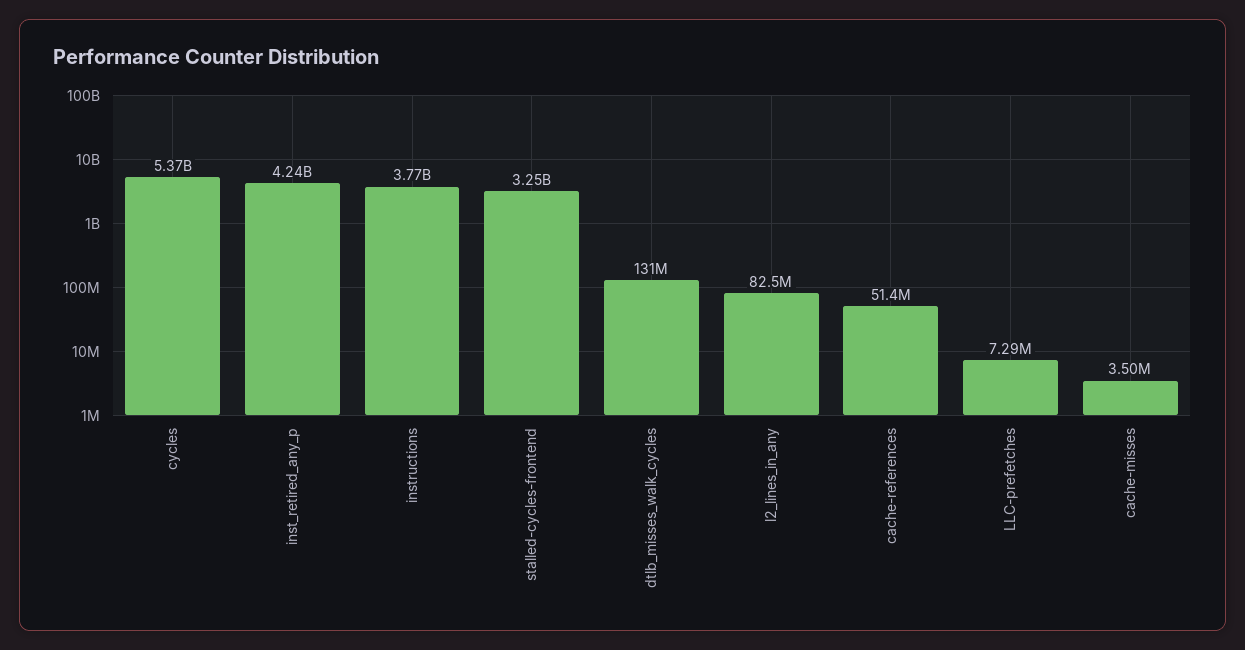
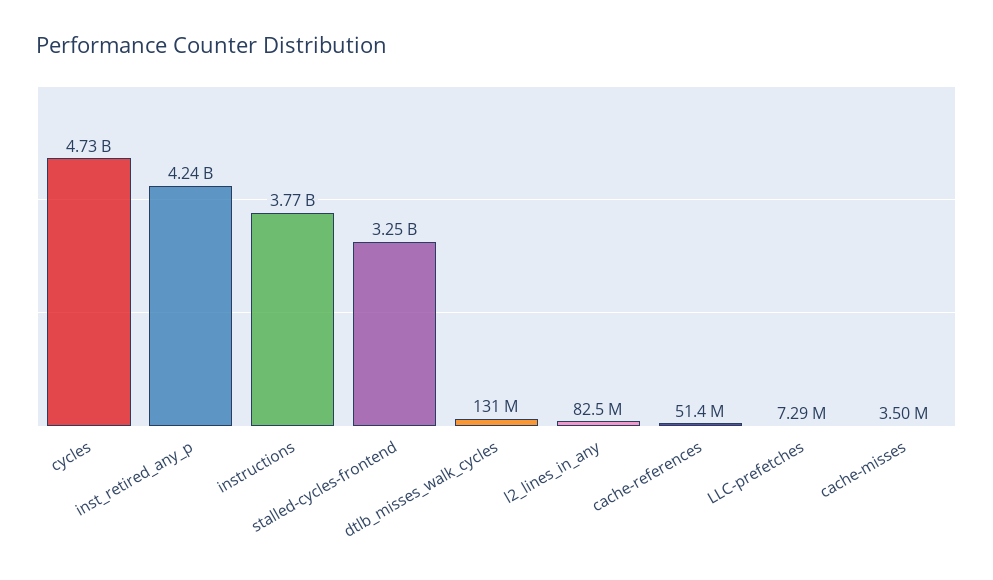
cycles: 5370000000 -> 4730000000

